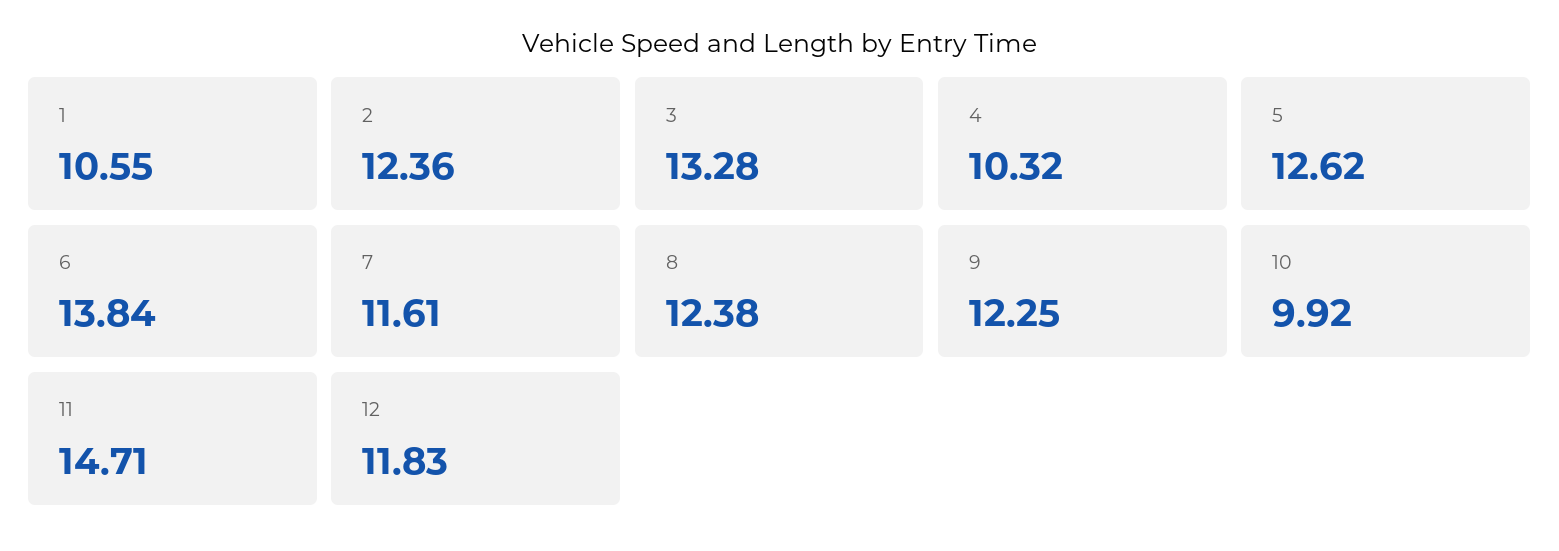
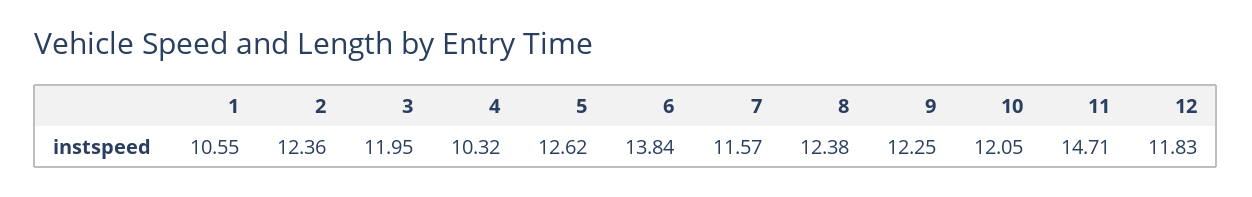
3: 13.28 -> 11.95
7: 11.61 -> 11.57
10: 9.92 -> 12.05

